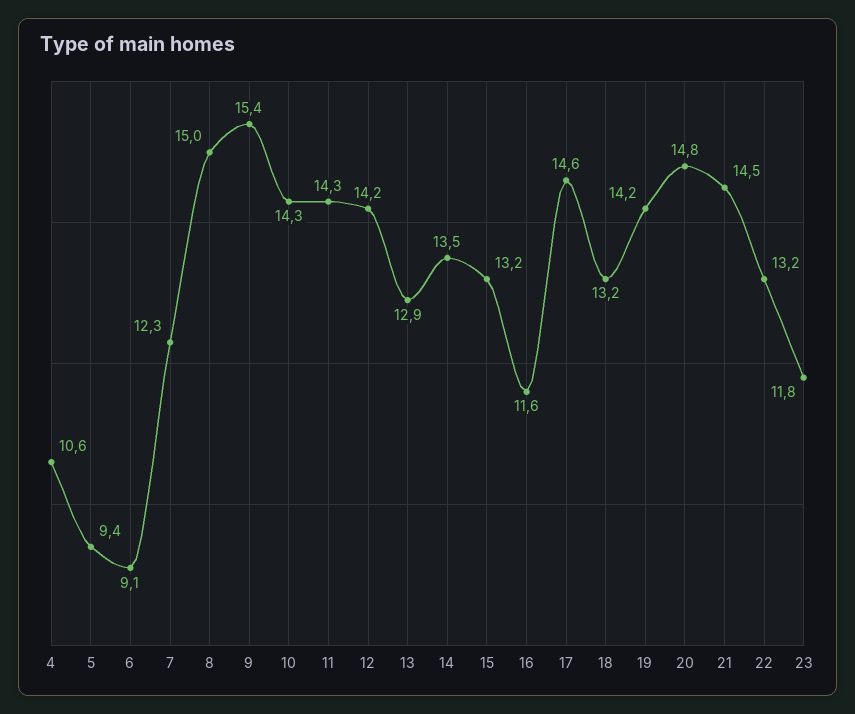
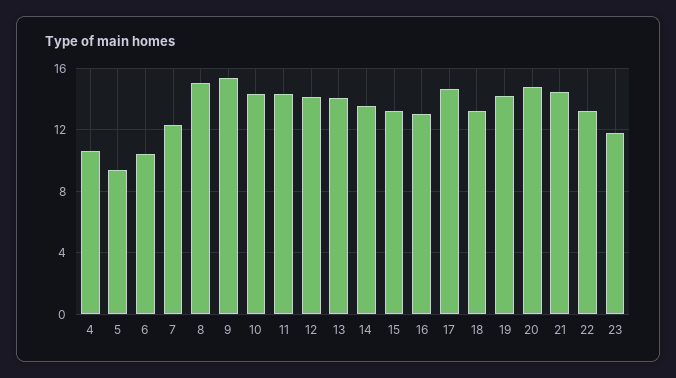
6: 9.1 -> 10.5
13: 12.9 -> 14
16: 11.6 -> 13

